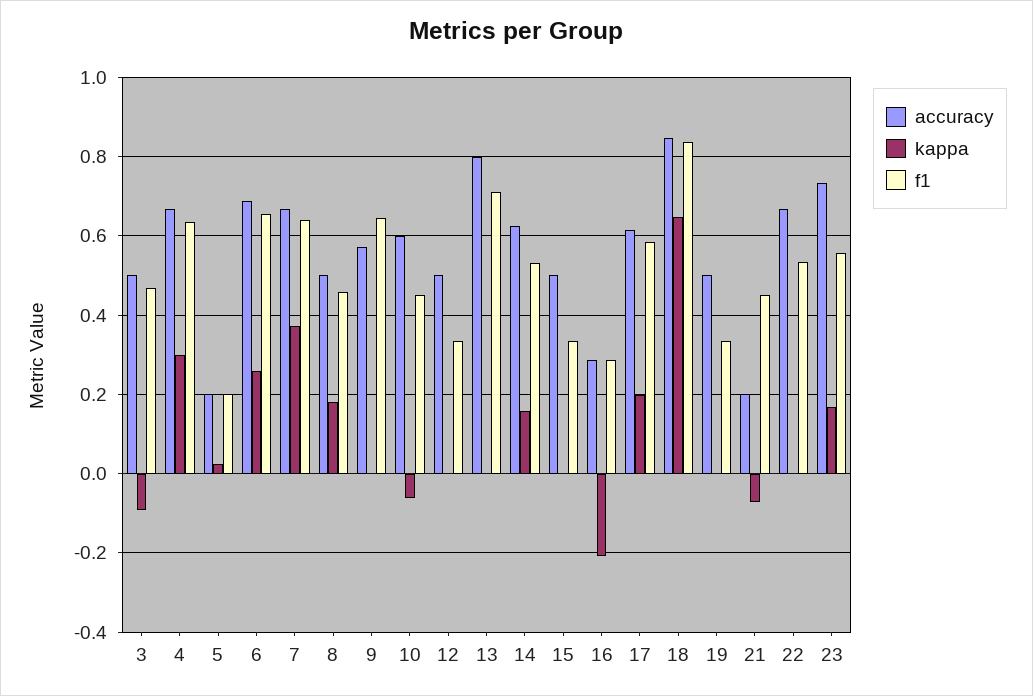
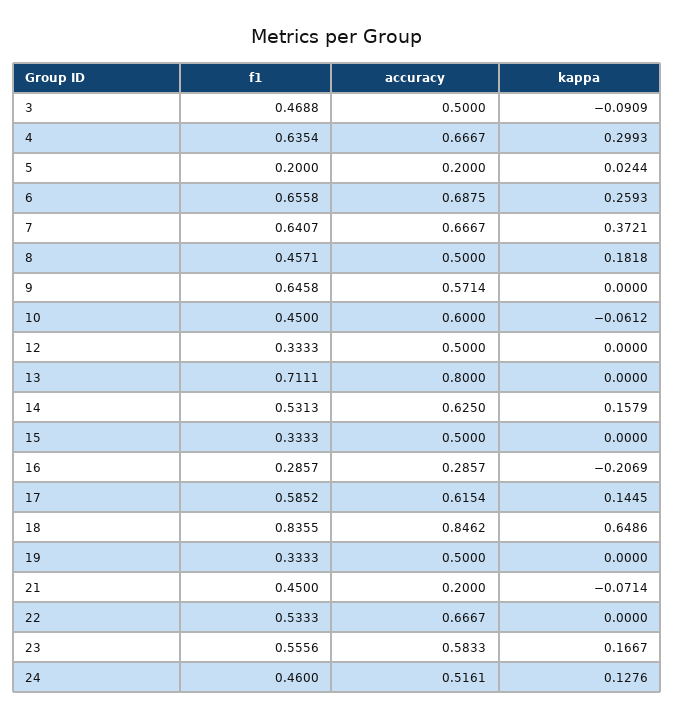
kappa, 17: 0.2 -> 0.1445
accuracy, 23: 0.74 -> 0.5833
f1, 24: none -> 0.46
accuracy, 24: none -> 0.5161
kappa, 24: none -> 0.1276

